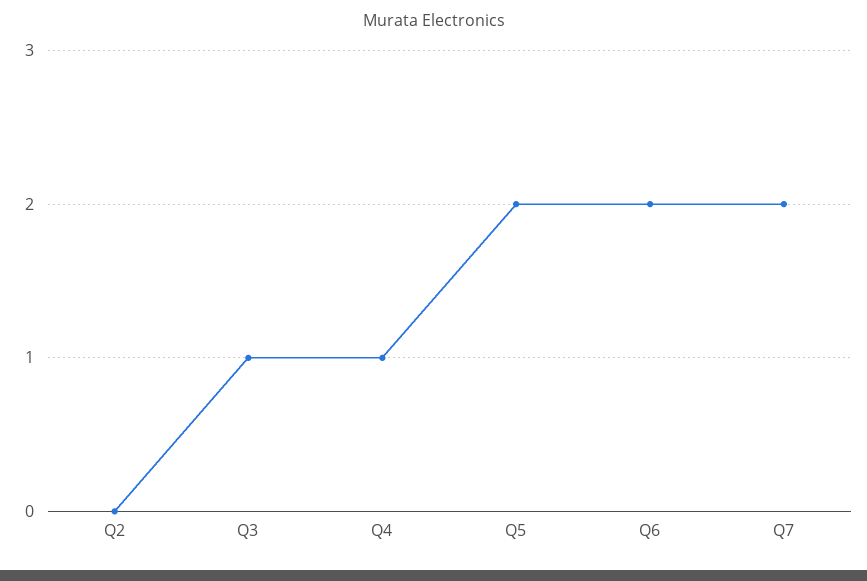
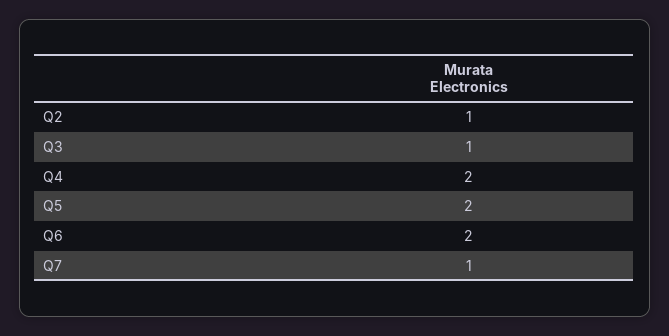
Q2: 0 -> 1
Q4: 1 -> 2
Q7: 2 -> 1

